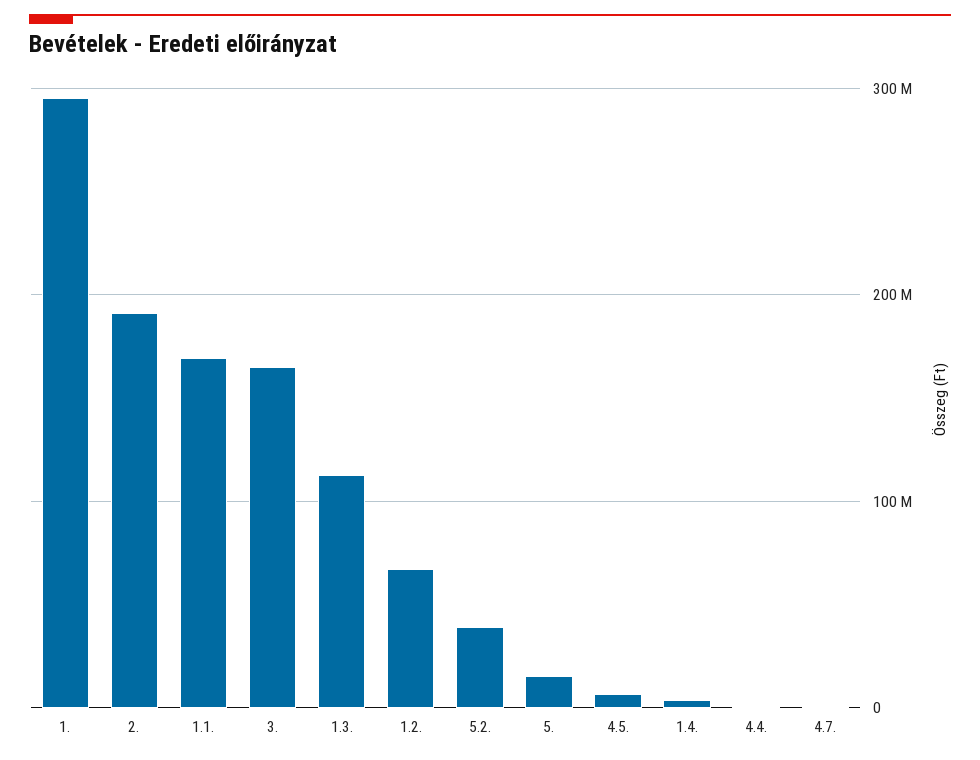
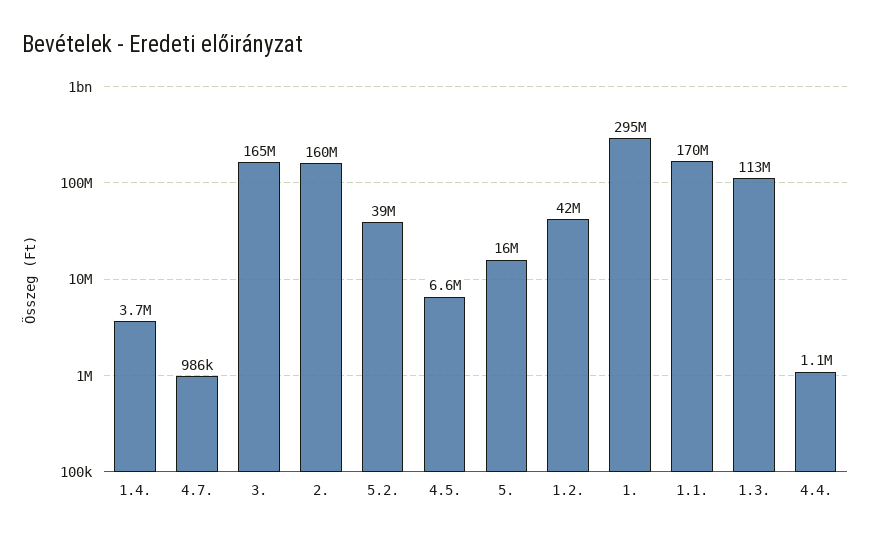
2.: 190000000 -> 160000000
1.2.: 70000000 -> 42000000

